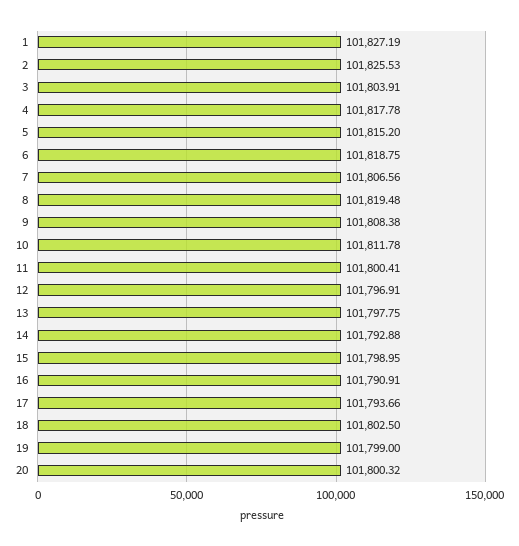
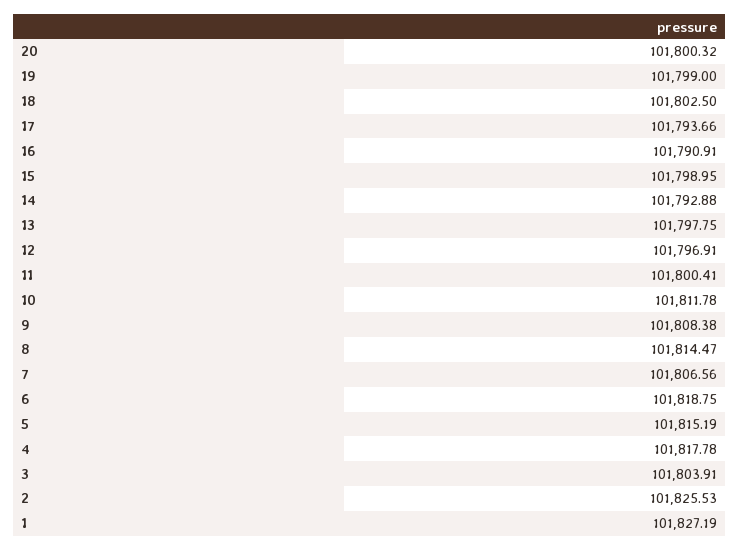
5: 101815.2 -> 101815.19
8: 101819.48 -> 101814.47

